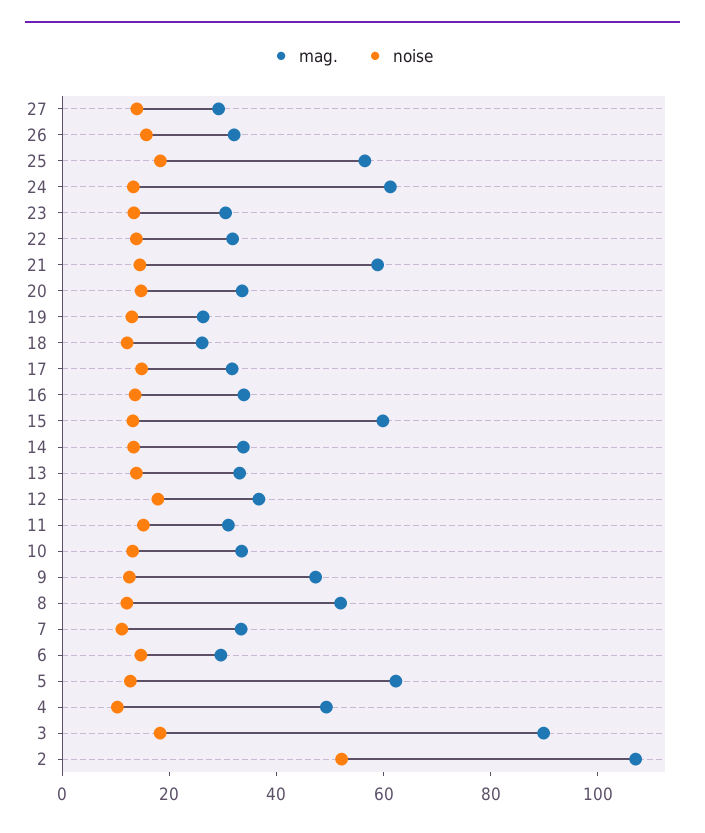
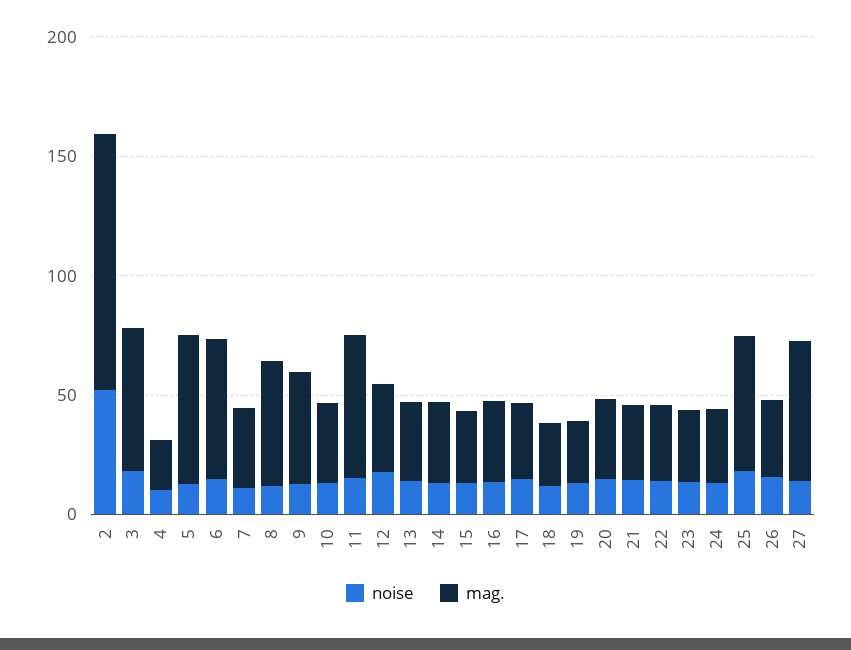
mag., 27: 30 -> 60
mag., 24: 60 -> 30
mag., 21: 60 -> 30
mag., 15: 60 -> 30
mag., 11: 30 -> 60
mag., 6: 30 -> 60
mag., 4: 50 -> 20
mag., 3: 90 -> 60

